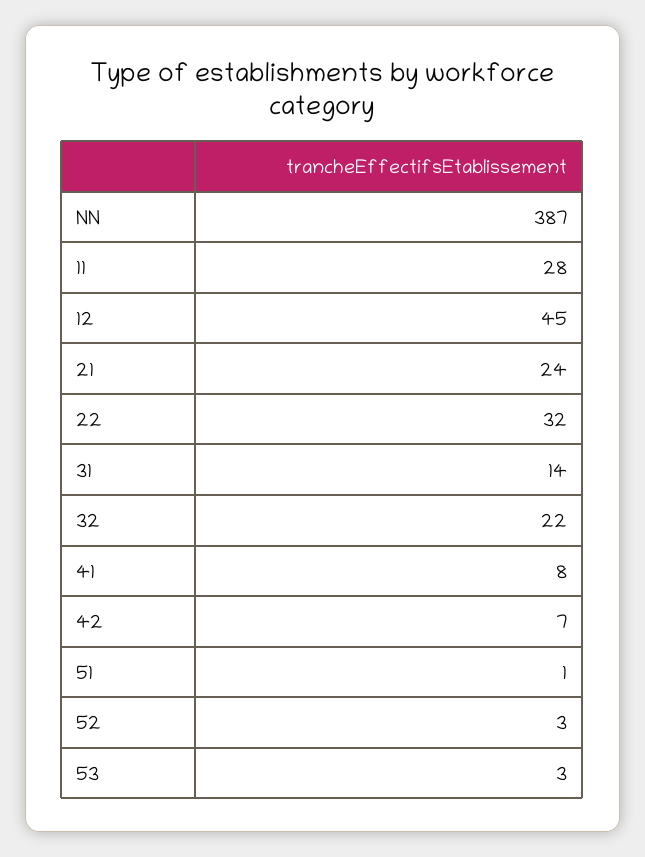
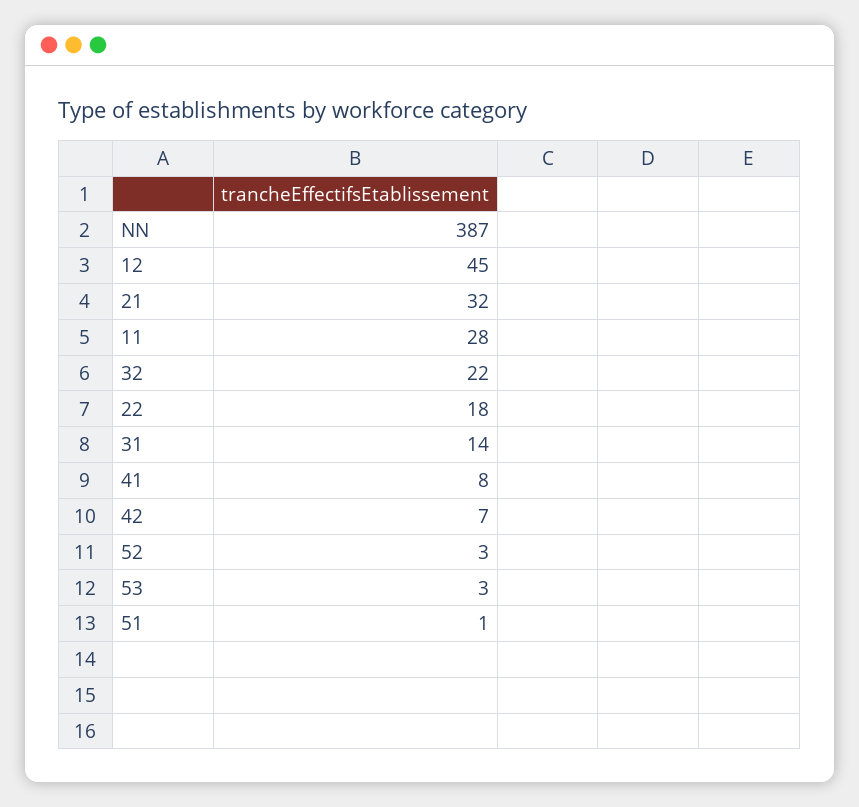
21: 24 -> 32
22: 32 -> 18

